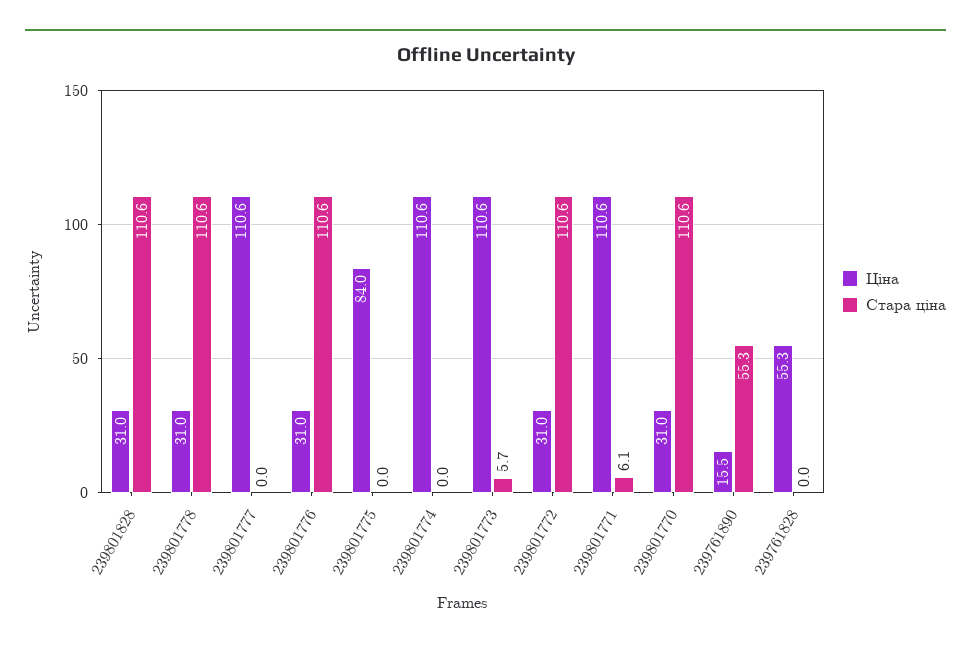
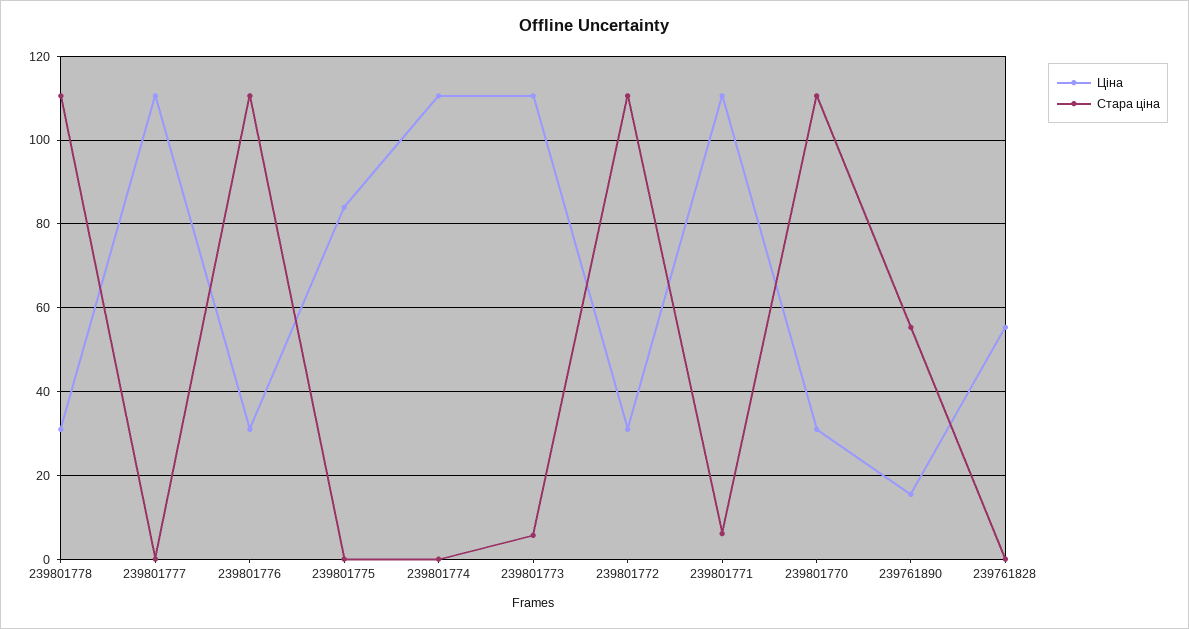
Ціна, 239801828: 31 -> none
Стара ціна, 239801828: 110.6 -> none

